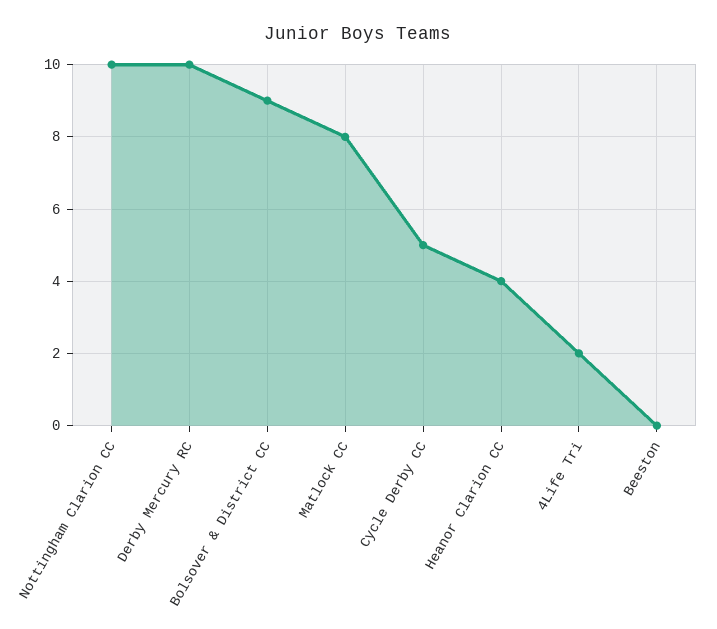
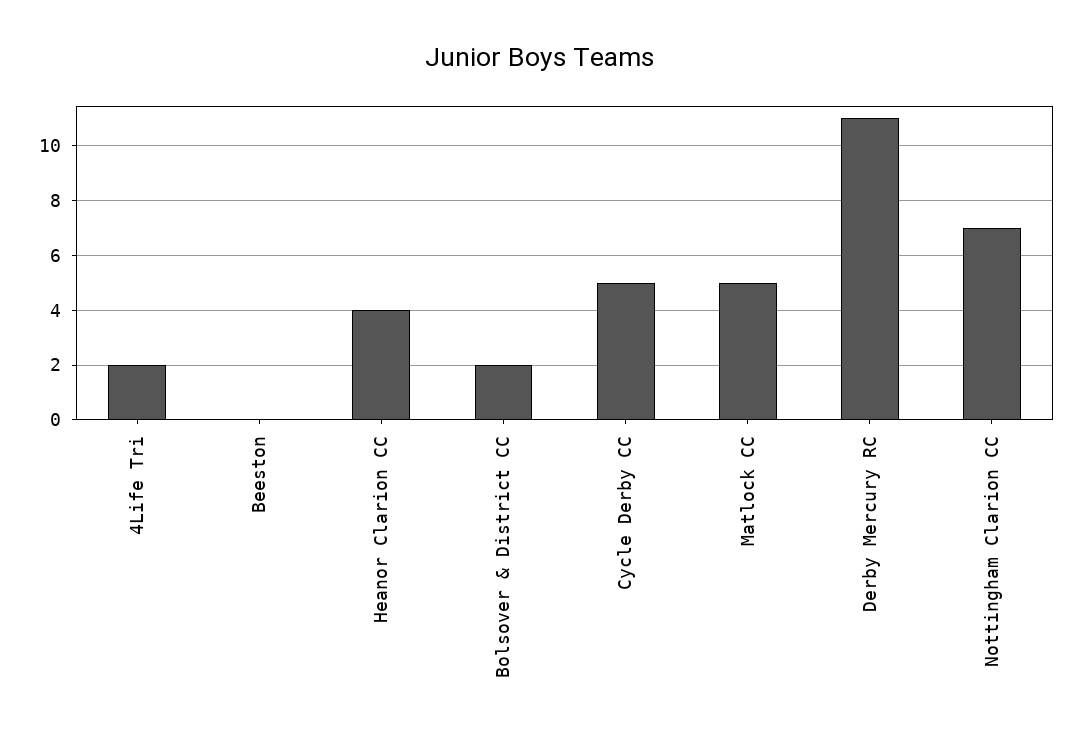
Nottingham Clarion CC: 10 -> 7
Derby Mercury RC: 10 -> 11
Bolsover & District CC: 9 -> 2
Matlock CC: 8 -> 5

